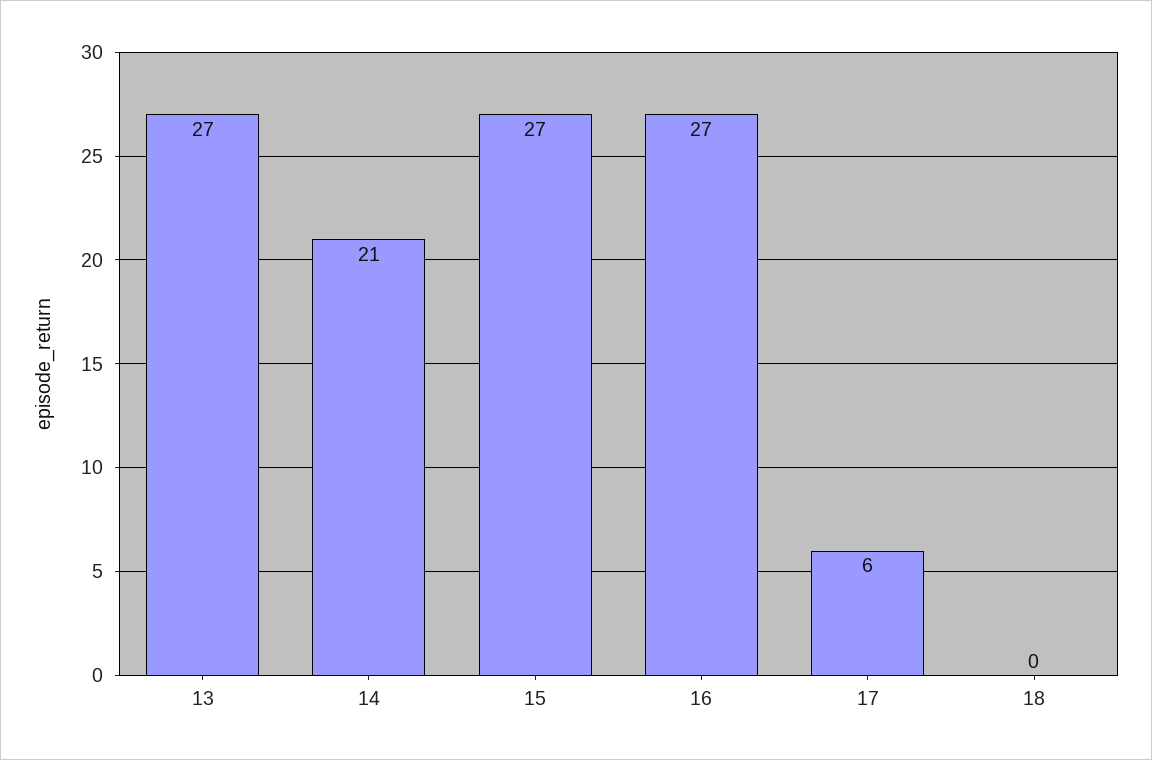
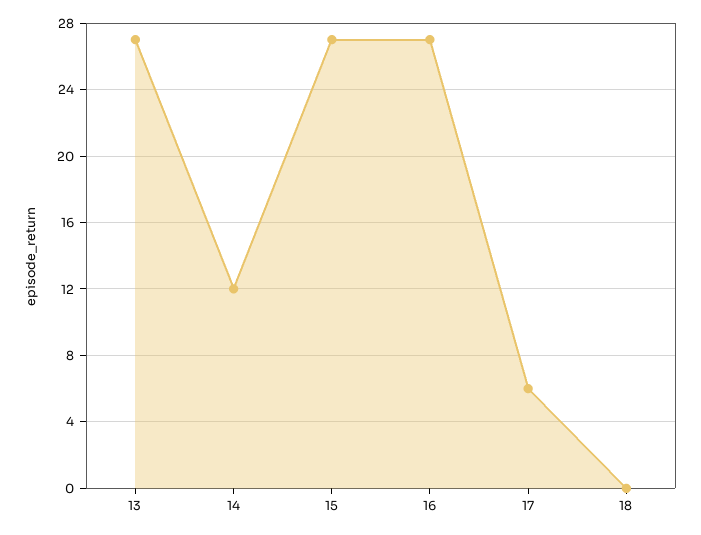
14: 21 -> 12

